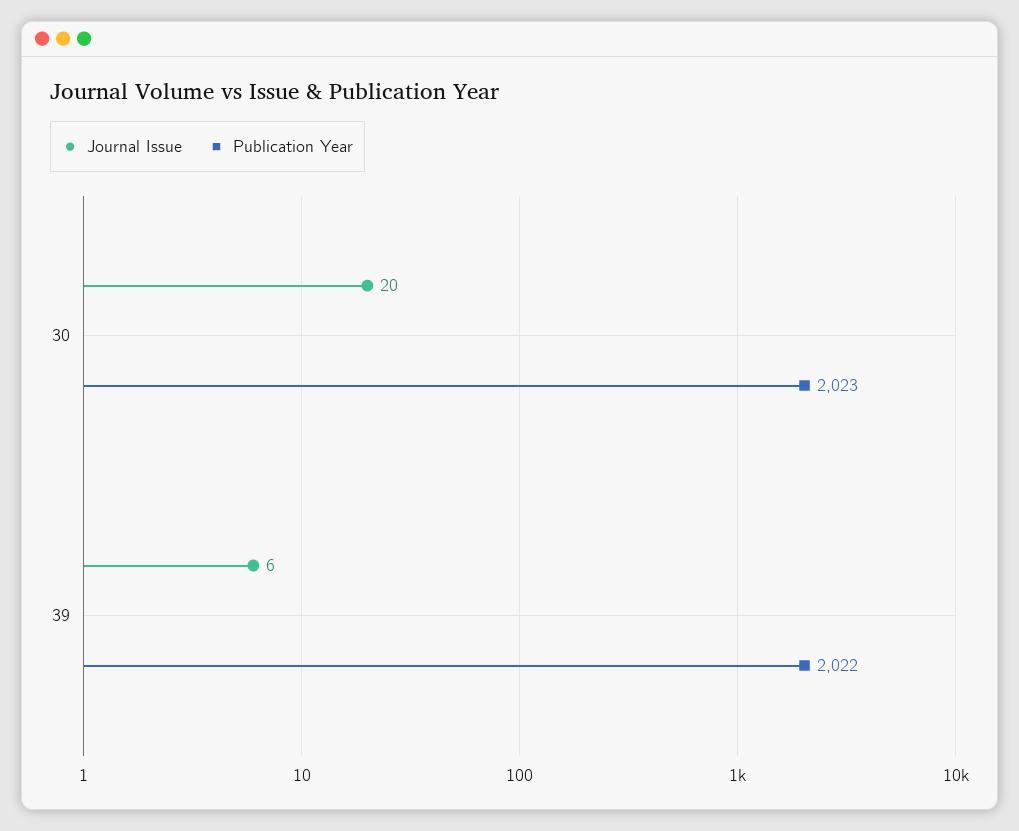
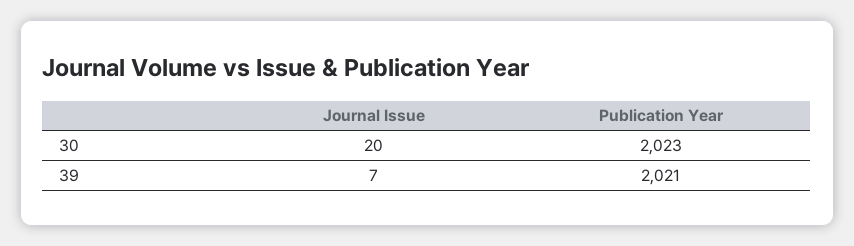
Journal Issue, 39: 6 -> 7
Publication Year, 39: 2022 -> 2021

